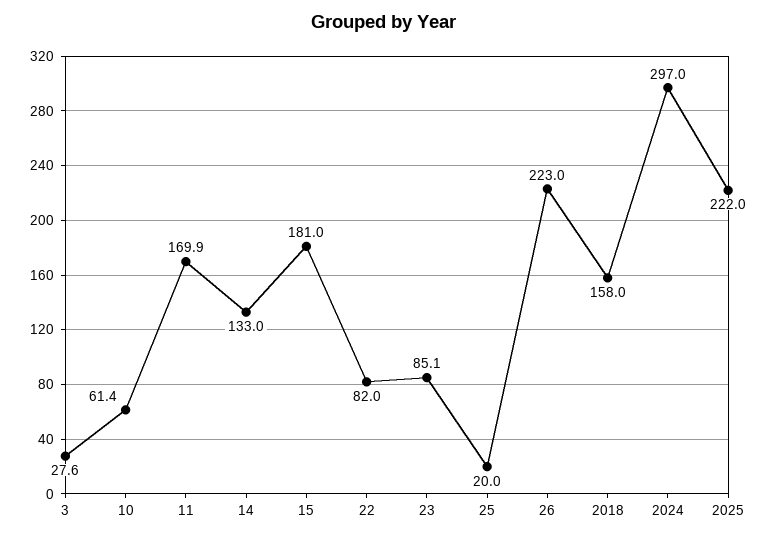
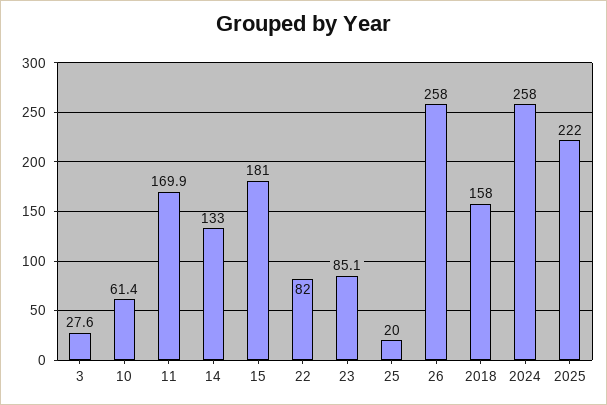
26: 223 -> 258
2024: 297 -> 258

